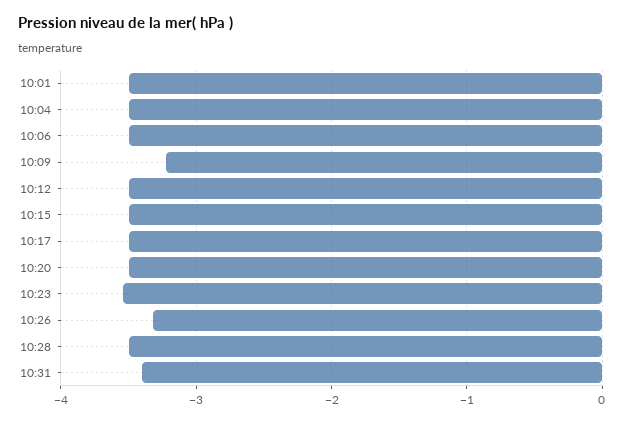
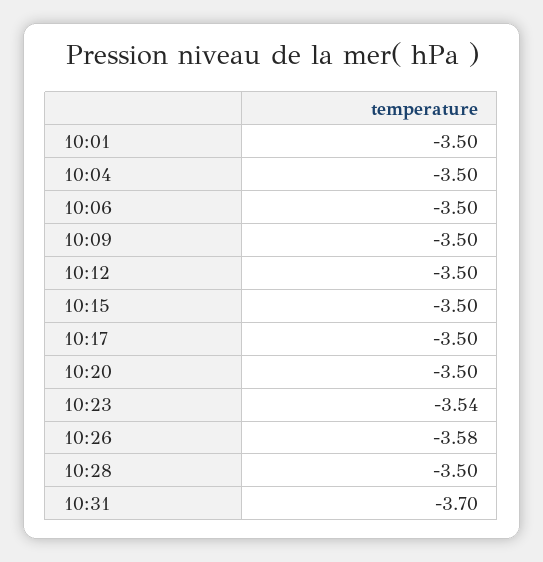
10:09: -3.2 -> -3.5
10:26: -3.3 -> -3.58
10:31: -3.4 -> -3.7

